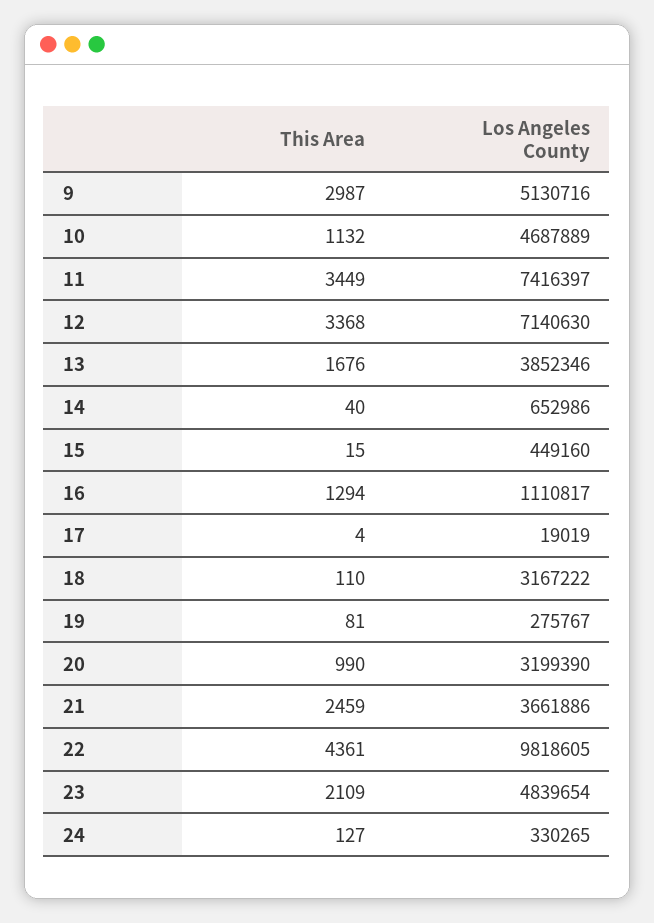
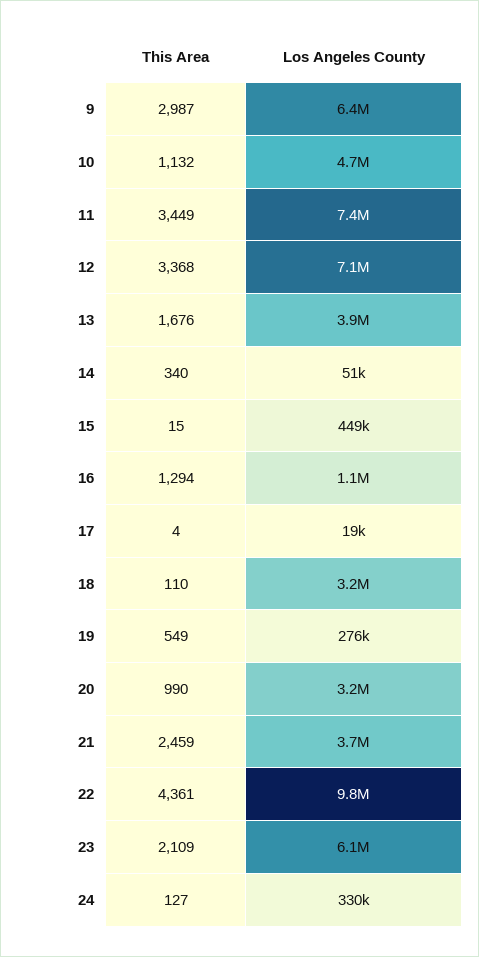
Los Angeles County, 9: 5130716 -> 6400000
This Area, 14: 40 -> 340
Los Angeles County, 14: 652986 -> 51000
This Area, 19: 81 -> 549
Los Angeles County, 23: 4839654 -> 6100000

